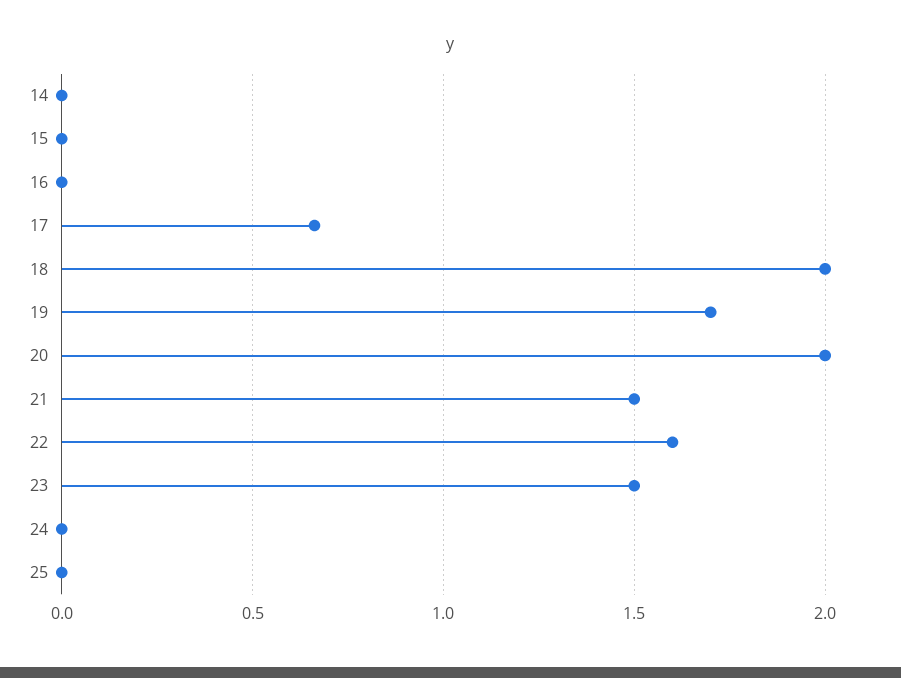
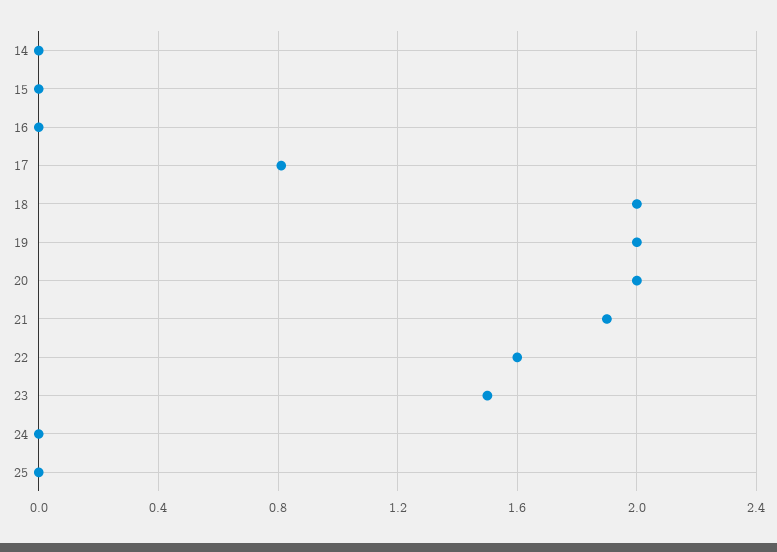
17: 0.65 -> 0.8
19: 1.7 -> 2
21: 1.5 -> 1.9

